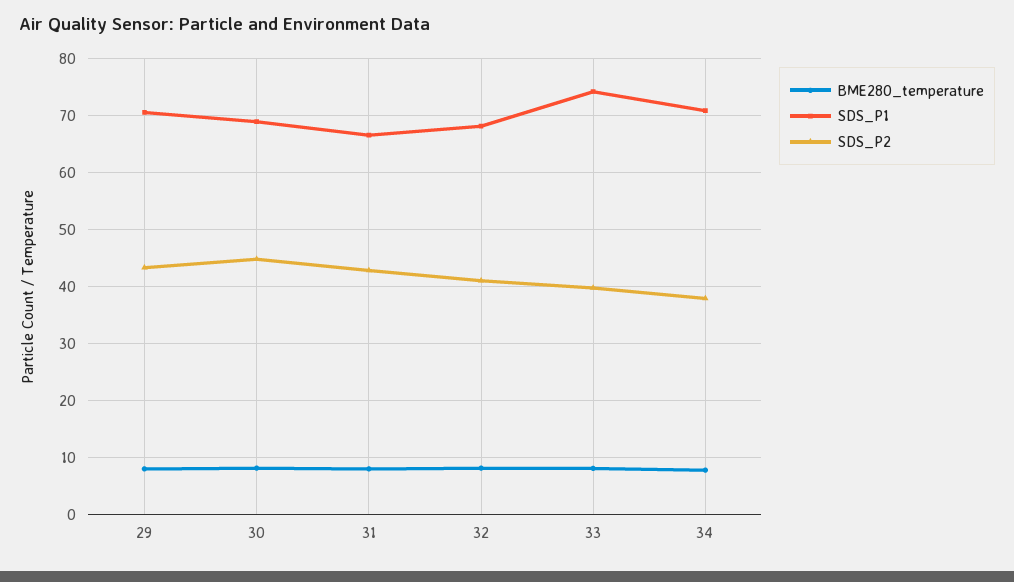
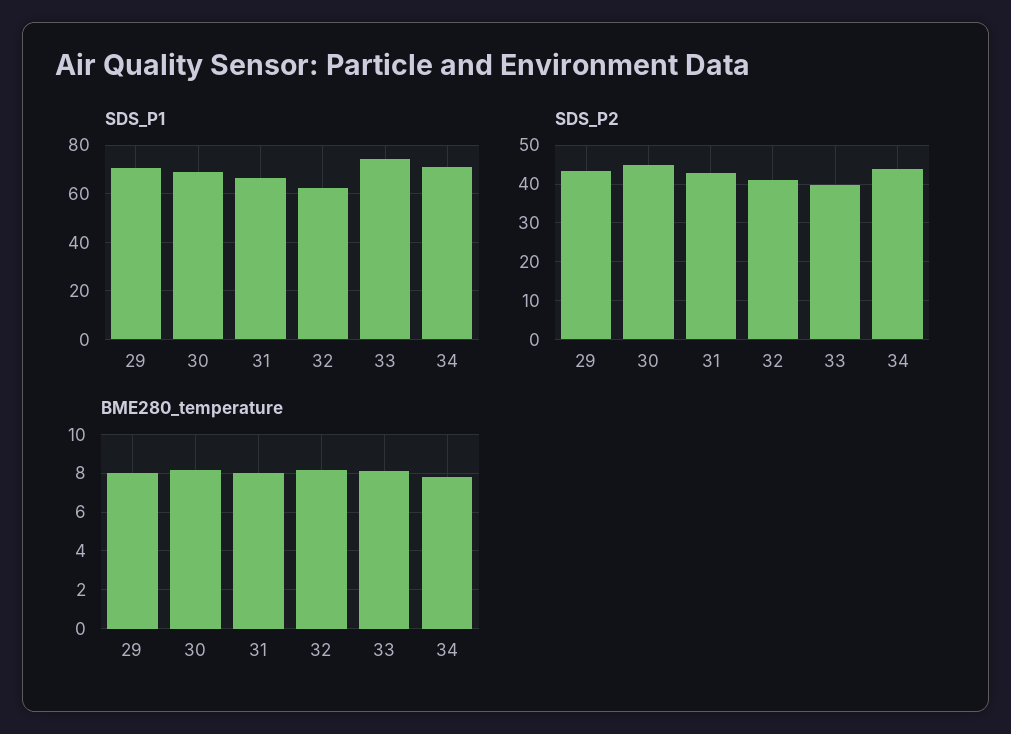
SDS_P1, 32: 68 -> 62.5
SDS_P2, 34: 38 -> 44

